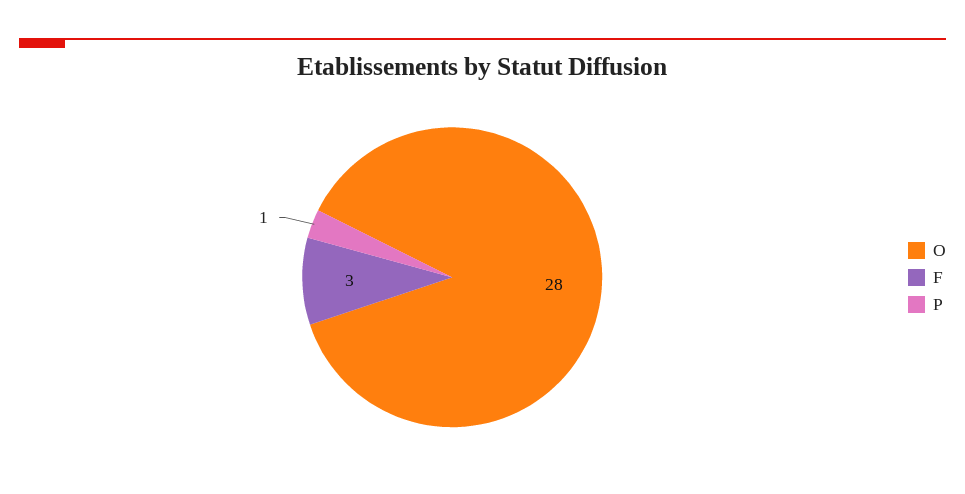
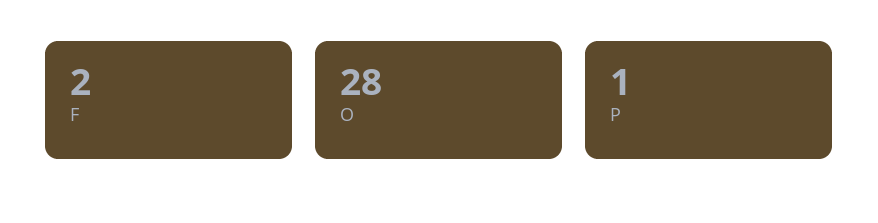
F: 3 -> 2

